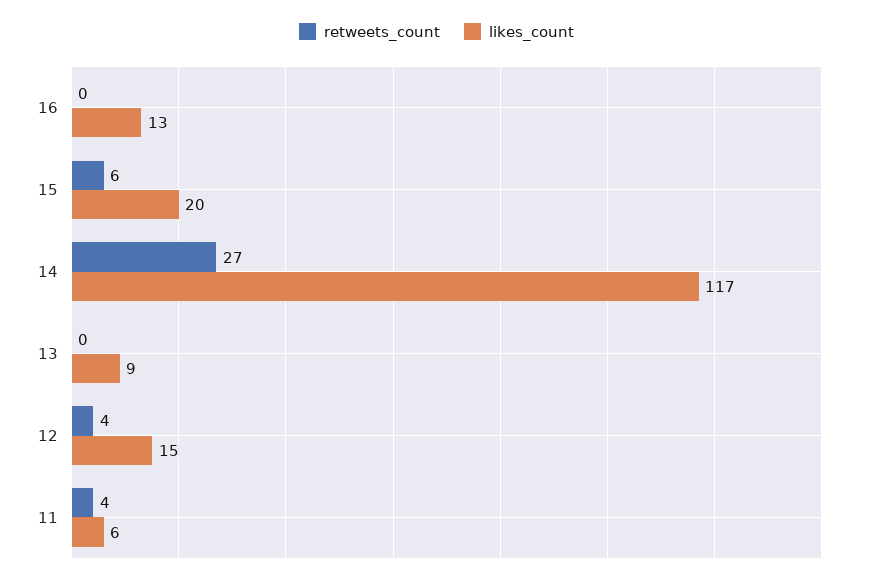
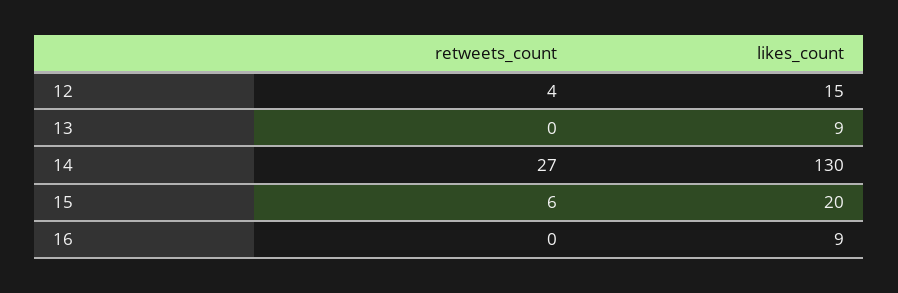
likes_count, 16: 13 -> 9
likes_count, 14: 117 -> 130
retweets_count, 11: 4 -> none
likes_count, 11: 6 -> none

